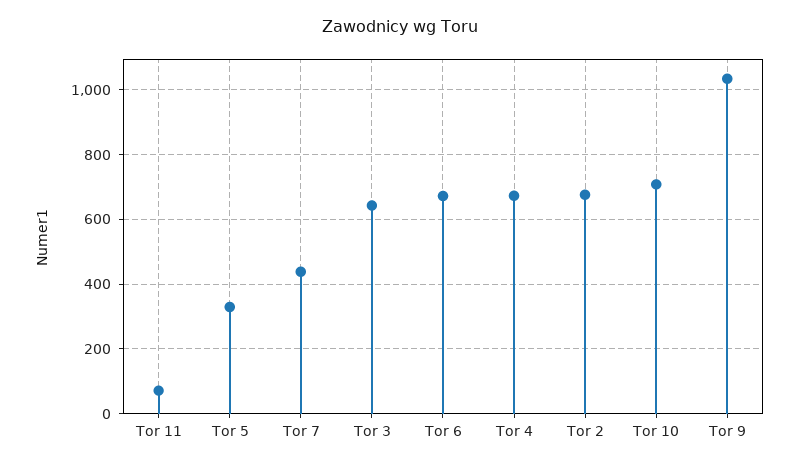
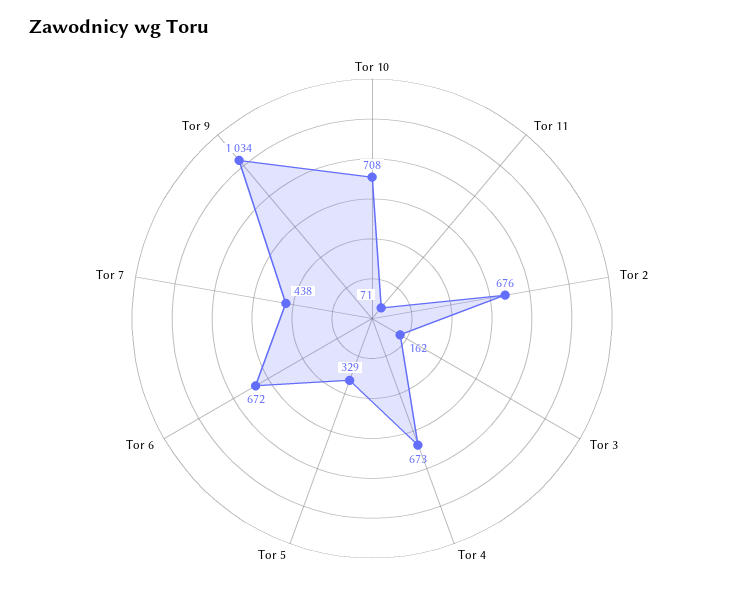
Tor 3: 640 -> 162

